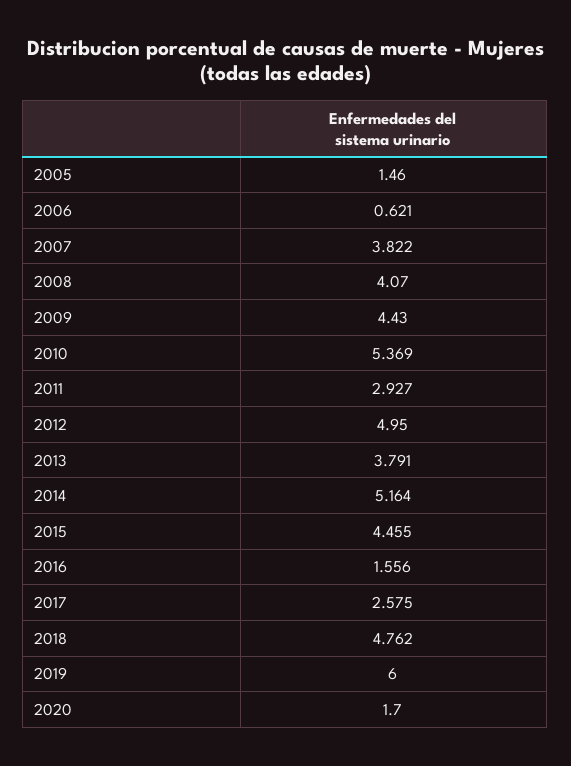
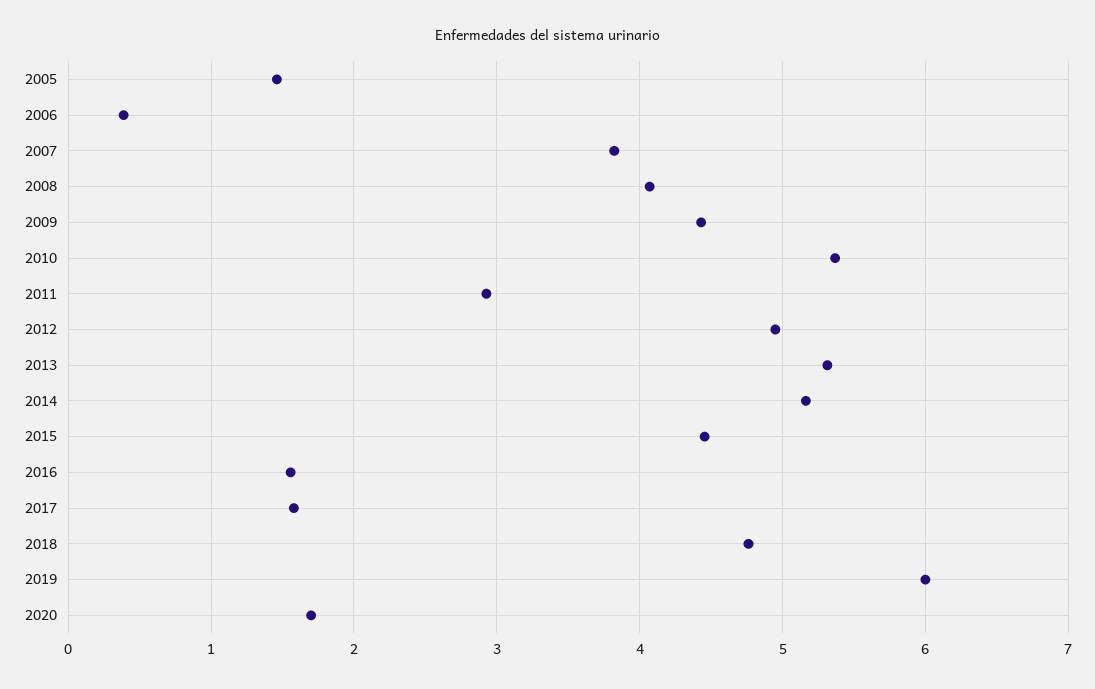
2006: 0.621 -> 0.4
2013: 3.791 -> 5.3
2017: 2.575 -> 1.6

